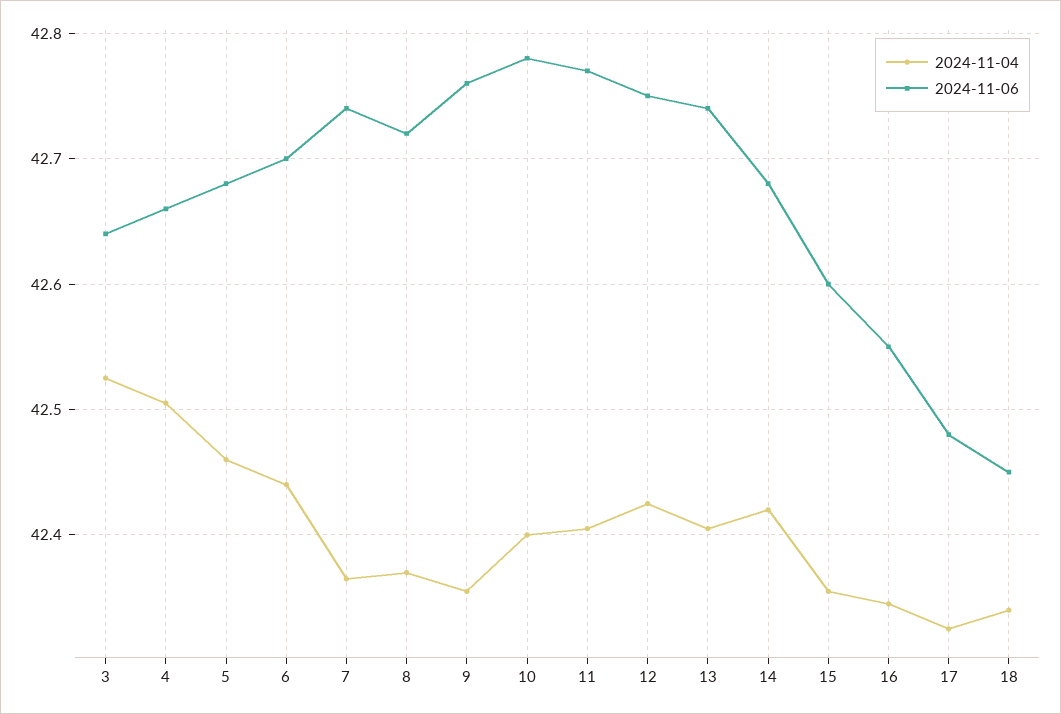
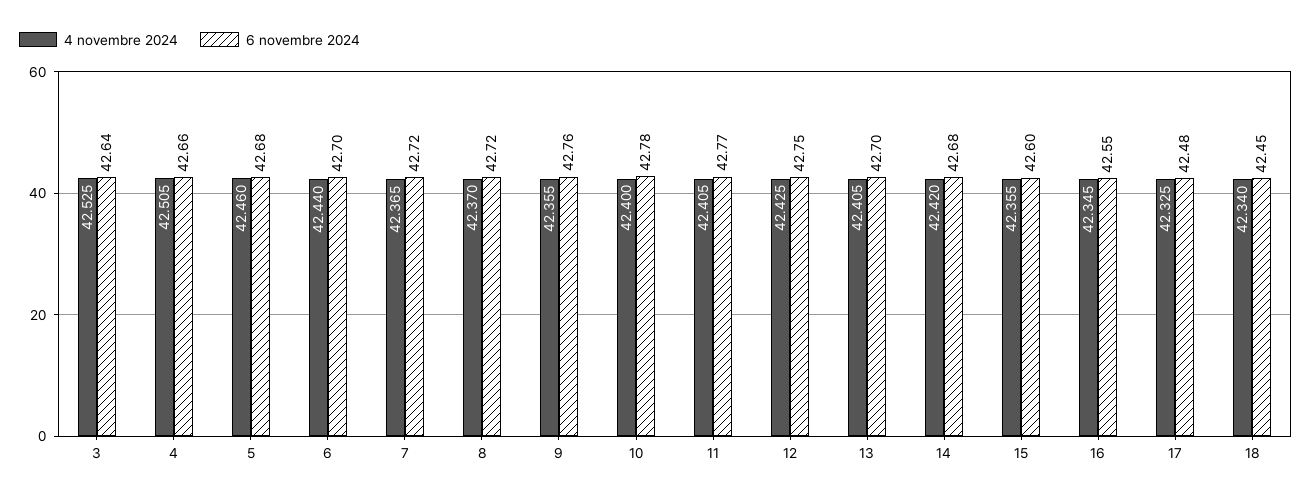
2024-11-06, 7: 42.74 -> 42.72
2024-11-06, 13: 42.74 -> 42.7

